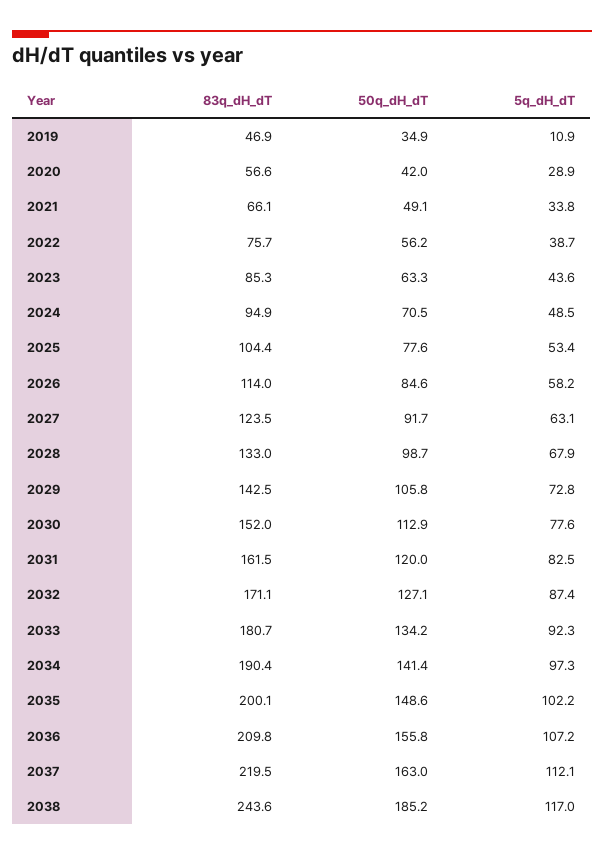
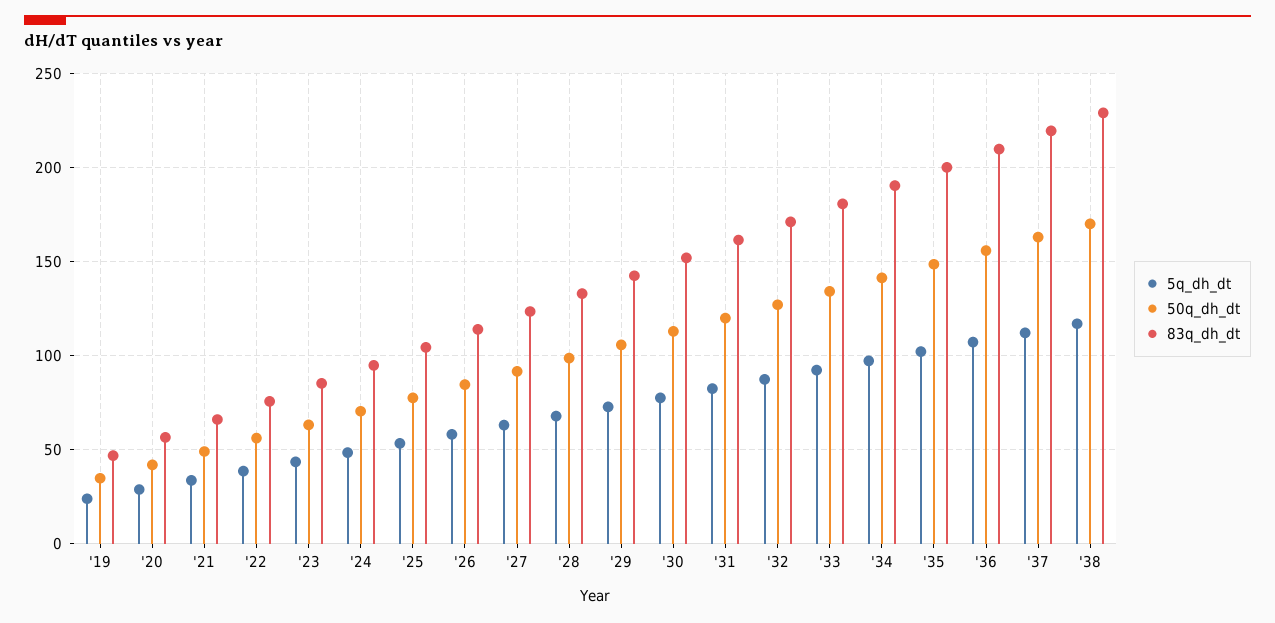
5q_dH_dT, 2019: 10.9 -> 25
83q_dH_dT, 2038: 243.6 -> 230
50q_dH_dT, 2038: 185.2 -> 170

